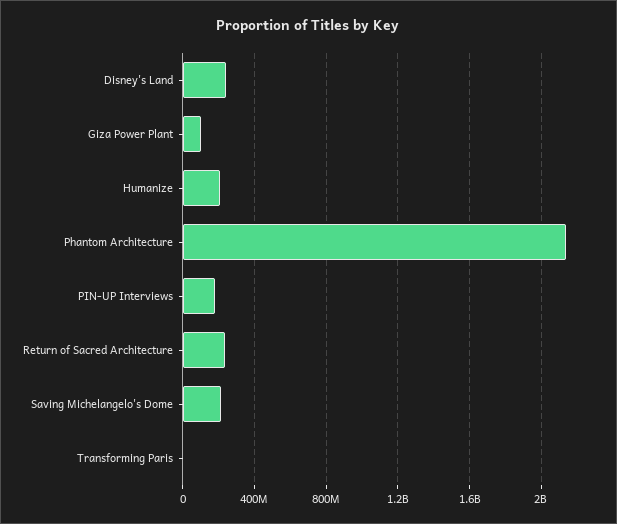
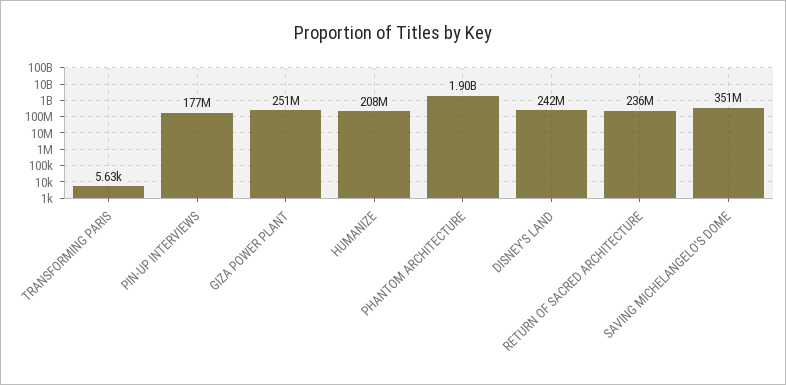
Giza Power Plant: 100000000 -> 251000000
Phantom Architecture: 2150000000 -> 1900000000
Saving Michelangelo's Dome: 200000000 -> 351000000

